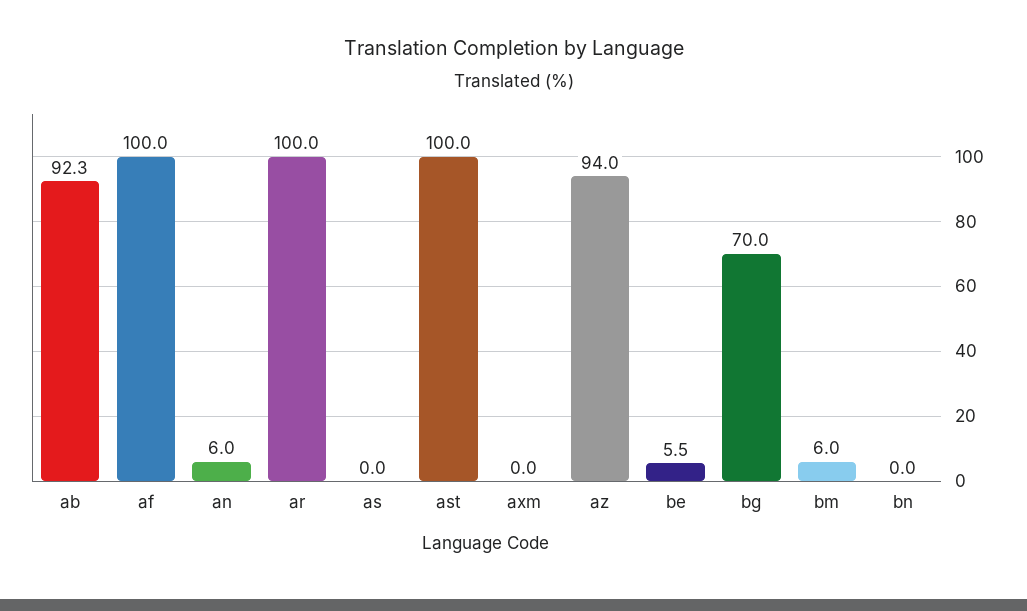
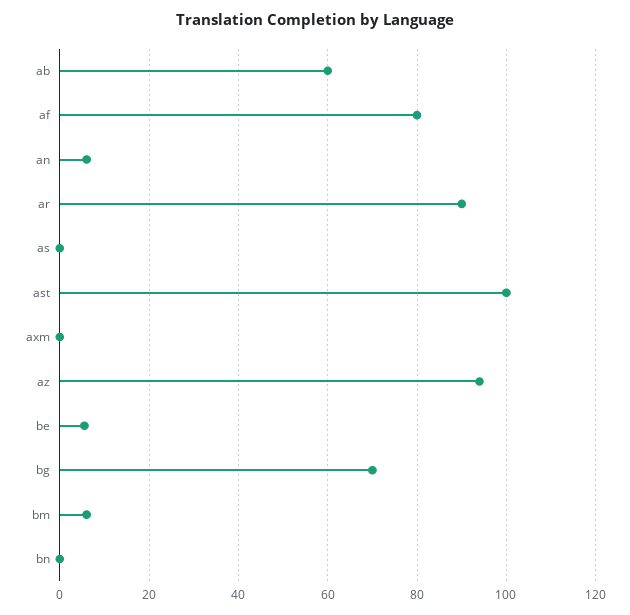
ab: 92.3 -> 60
af: 100 -> 80
ar: 100 -> 90

